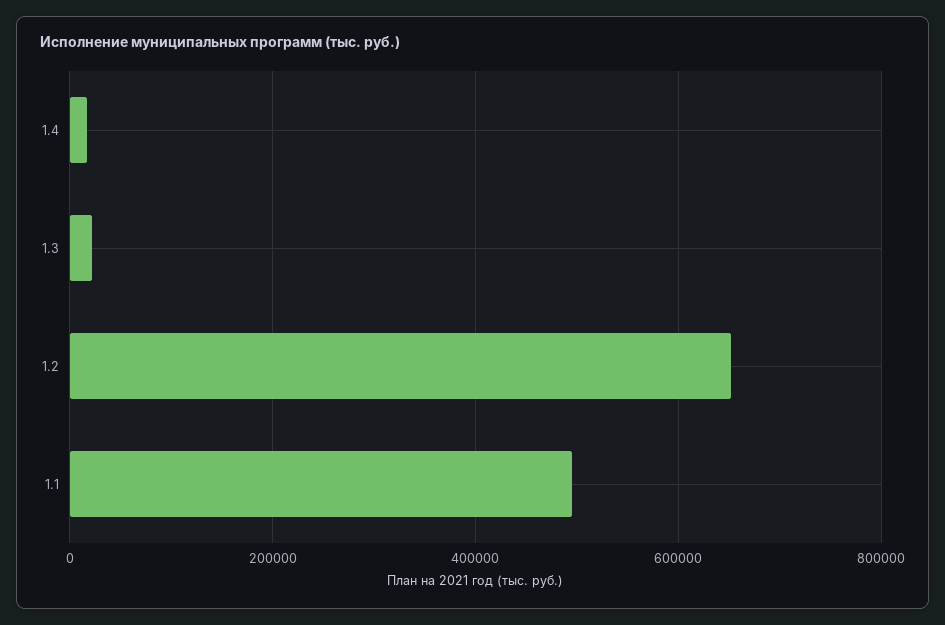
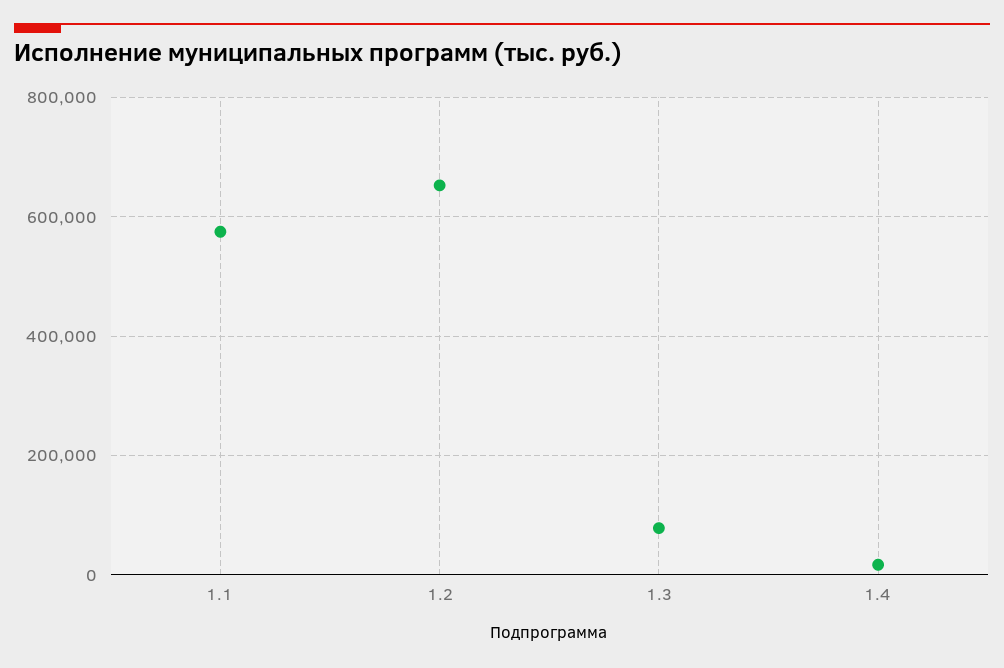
1.3: 20000 -> 80000
1.1: 500000 -> 580000

